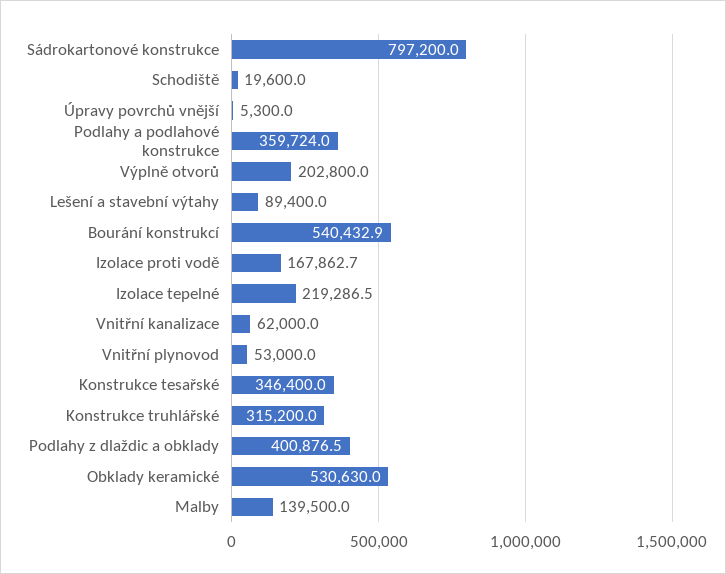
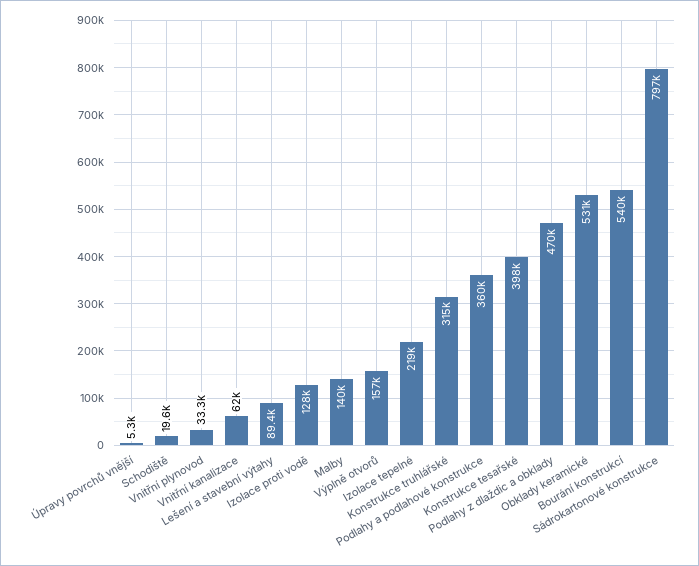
Výplně otvorů: 202800 -> 157000
Izolace proti vodě: 167862.7 -> 128000
Vnitřní plynovod: 53000 -> 33300
Konstrukce tesařské: 346400 -> 398000
Podlahy z dlaždic a obklady: 400876.5 -> 470000

